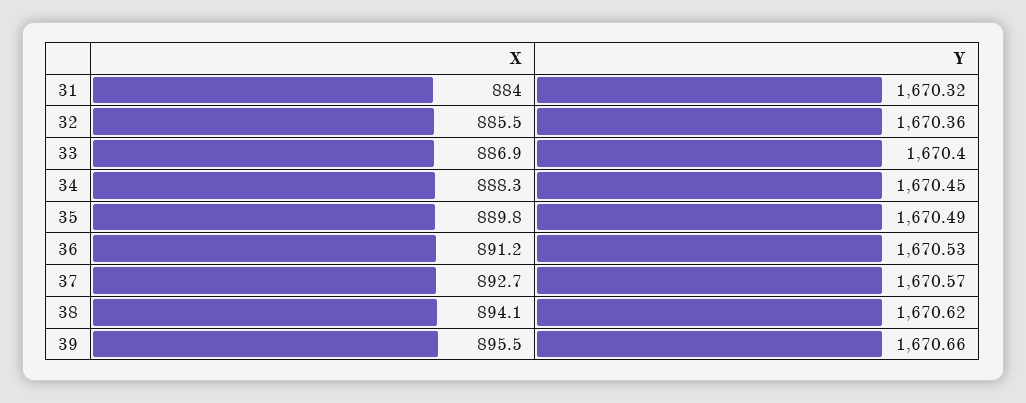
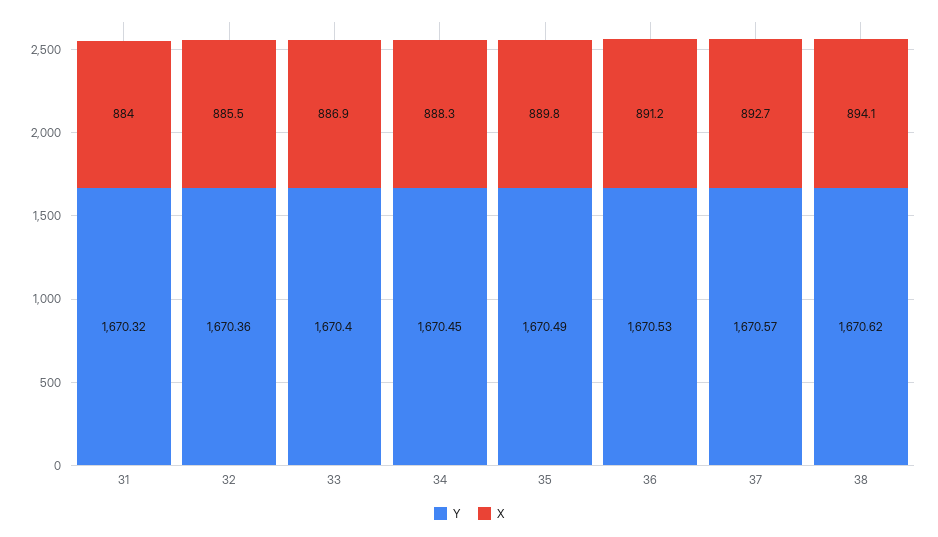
X, 39: 895.5 -> none
Y, 39: 1670.66 -> none

